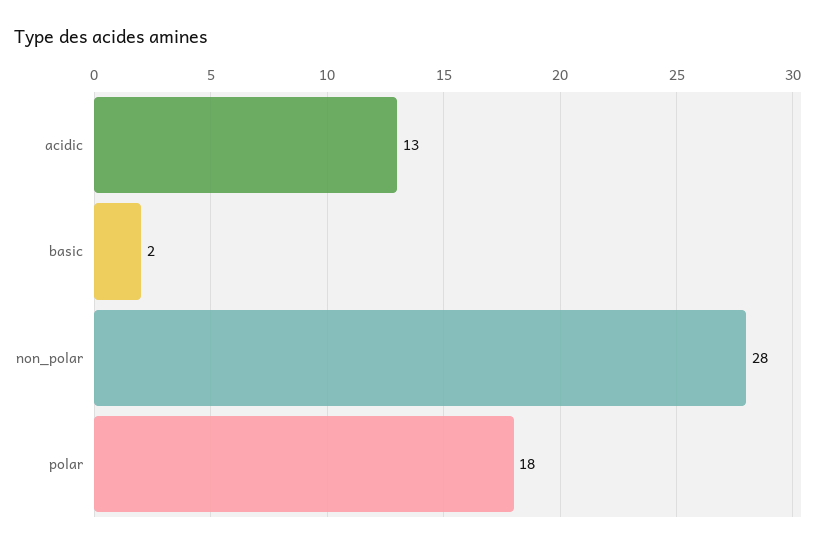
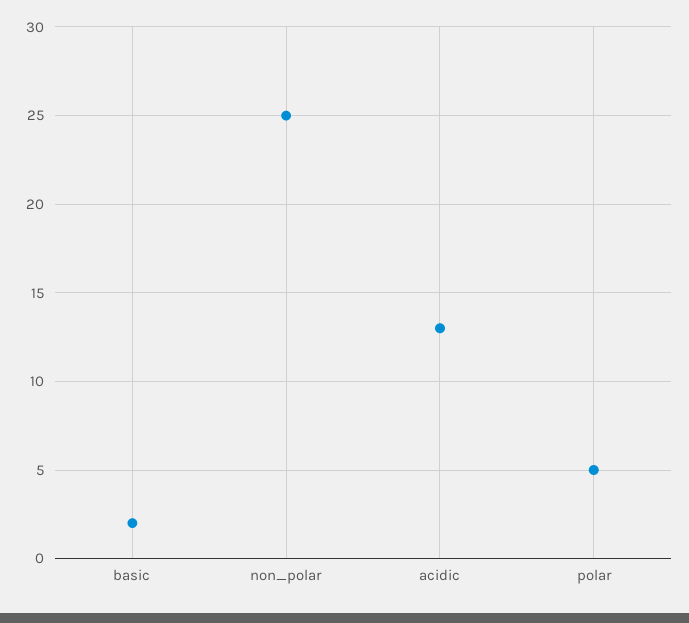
non_polar: 28 -> 25
polar: 18 -> 5

